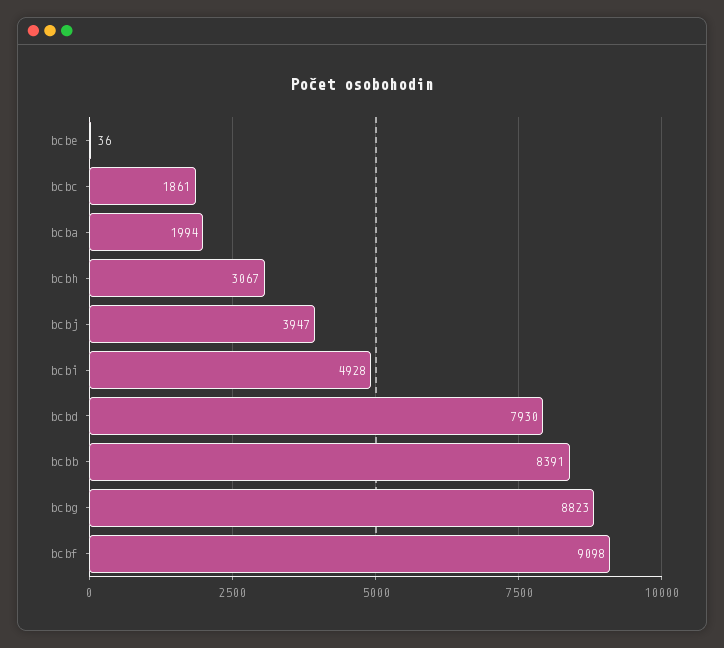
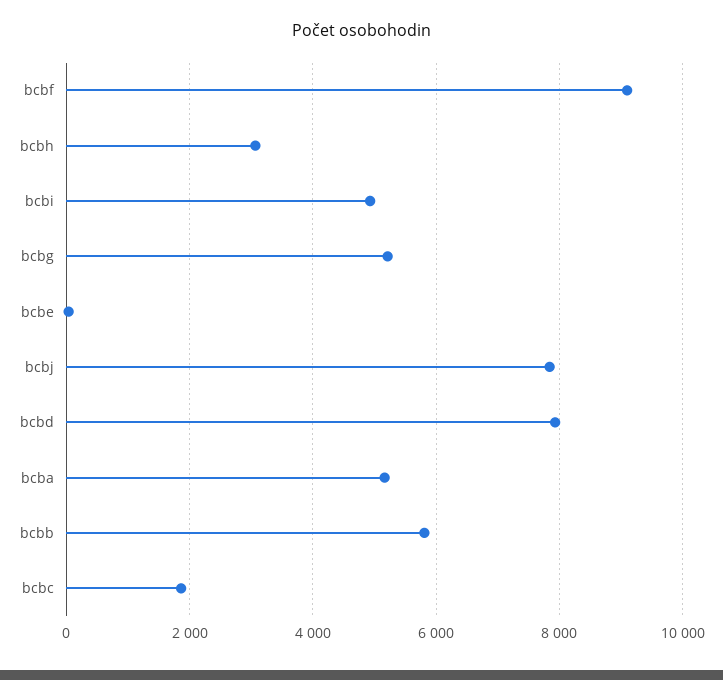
bcba: 1994 -> 5200
bcbj: 3947 -> 7800
bcbb: 8391 -> 5800
bcbg: 8823 -> 5200

